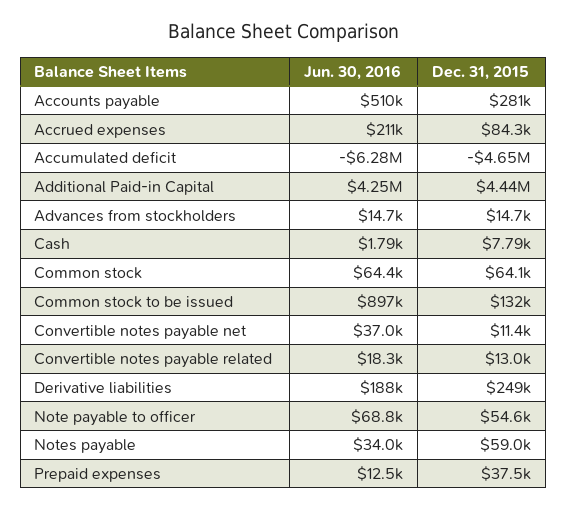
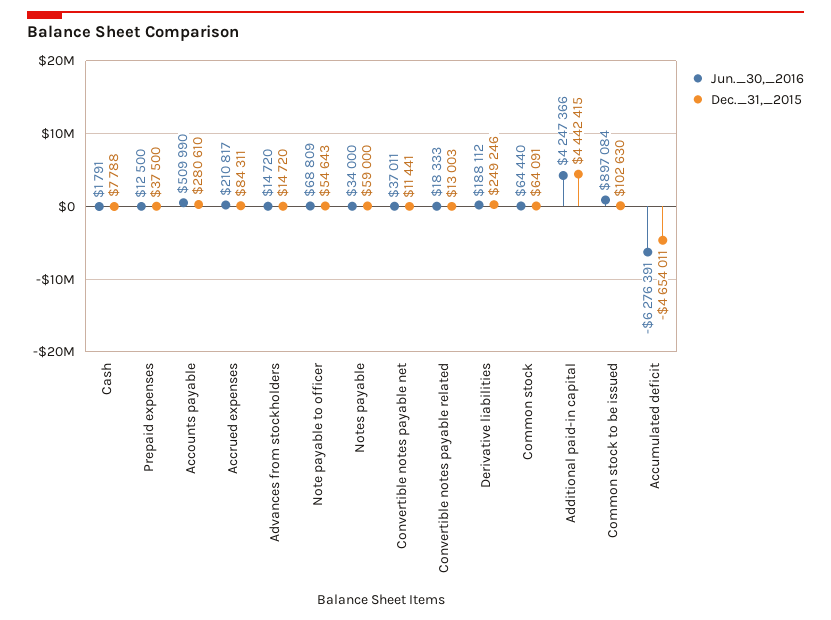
Dec. 31, 2015, Common stock to be issued: 132000 -> 102630

